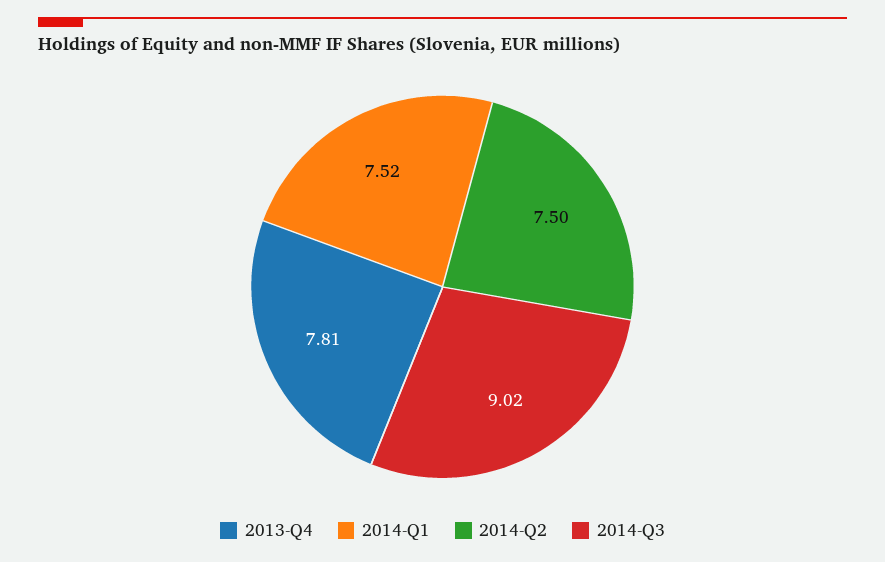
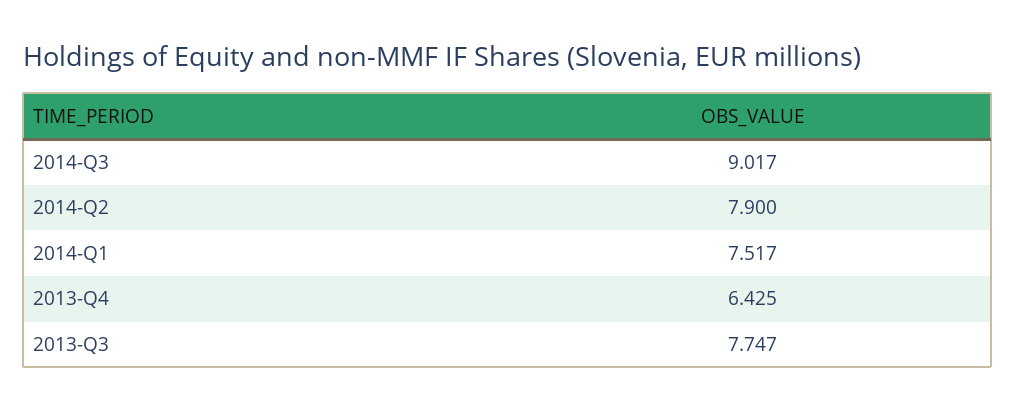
2013-Q4: 7.81 -> 6.425
2014-Q2: 7.5 -> 7.9
2013-Q3: none -> 7.747

